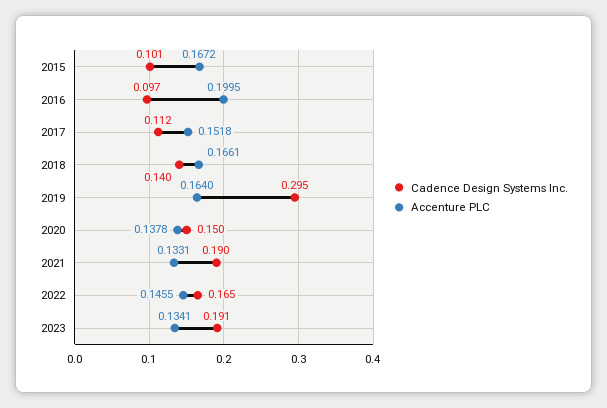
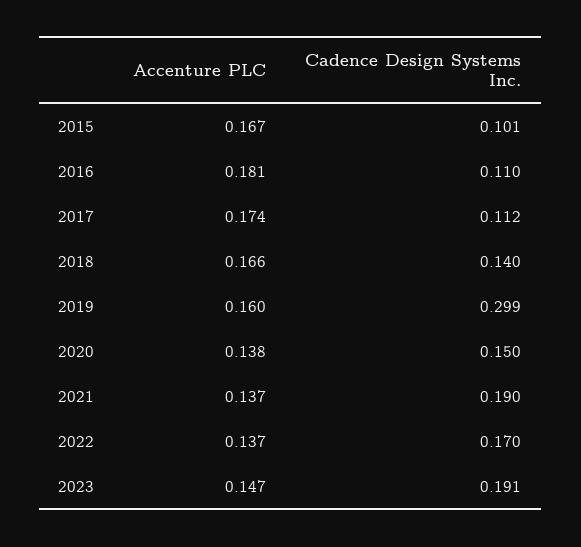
Cadence Design Systems Inc., 2016: 0.097 -> 0.11
Accenture PLC, 2016: 0.1995 -> 0.181
Accenture PLC, 2017: 0.1518 -> 0.174
Cadence Design Systems Inc., 2019: 0.295 -> 0.299
Accenture PLC, 2019: 0.164 -> 0.16
Accenture PLC, 2021: 0.1331 -> 0.137
Cadence Design Systems Inc., 2022: 0.165 -> 0.17
Accenture PLC, 2022: 0.1455 -> 0.137
Accenture PLC, 2023: 0.1341 -> 0.147

